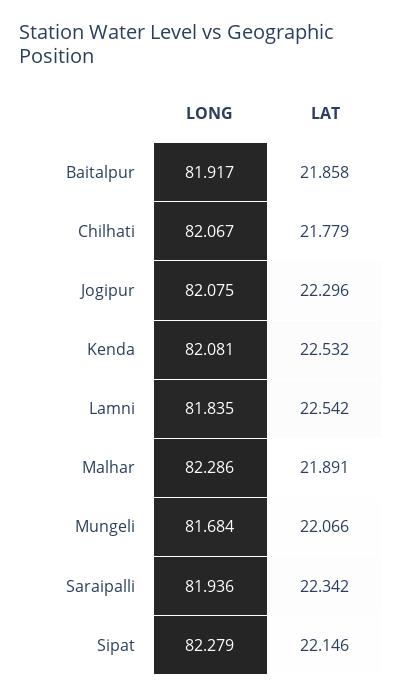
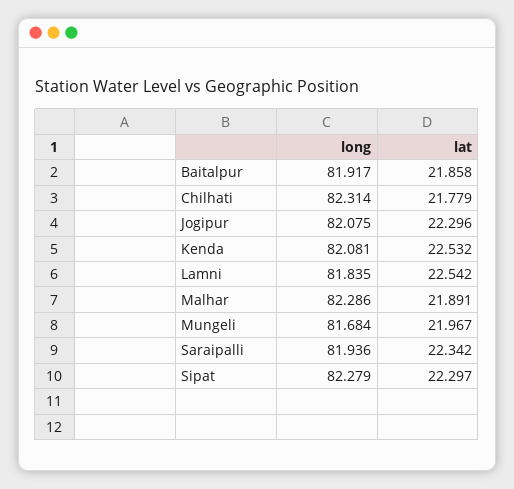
LONG, Chilhati: 82.067 -> 82.314
LAT, Mungeli: 22.066 -> 21.967
LAT, Sipat: 22.146 -> 22.297

